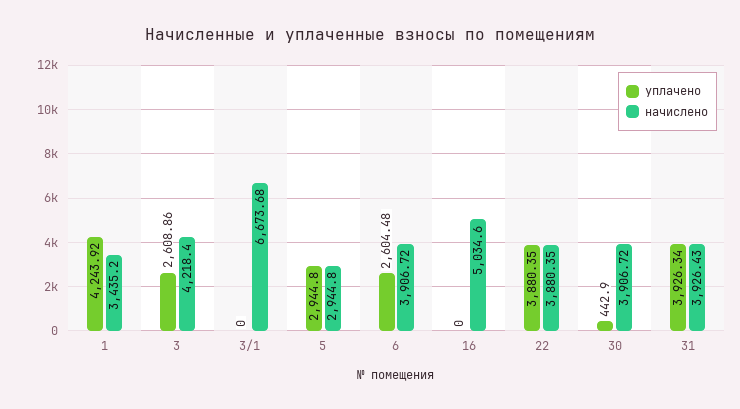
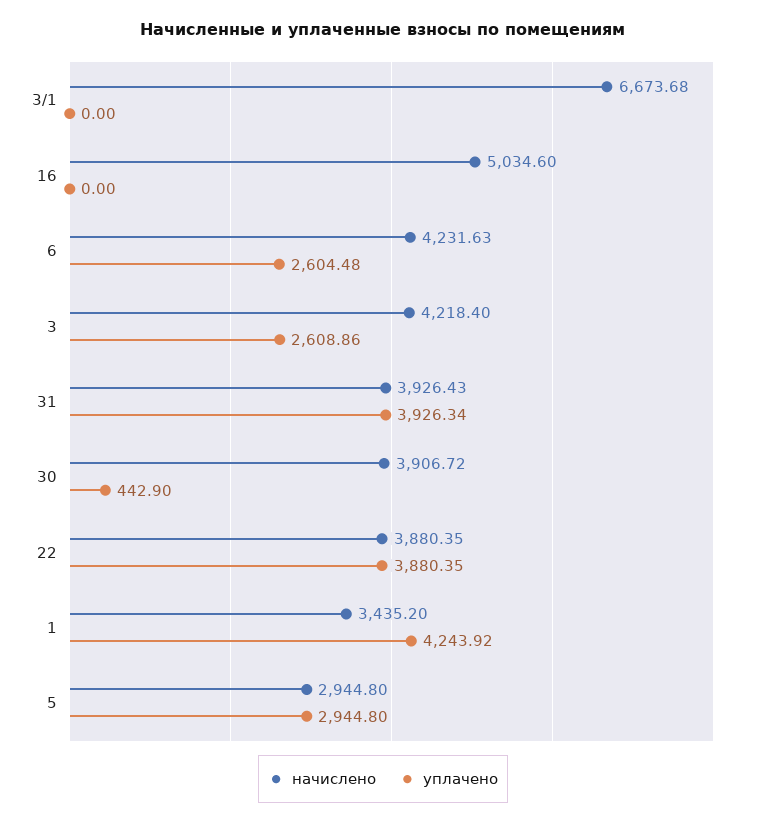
начислено, 6: 3906.72 -> 4231.63

